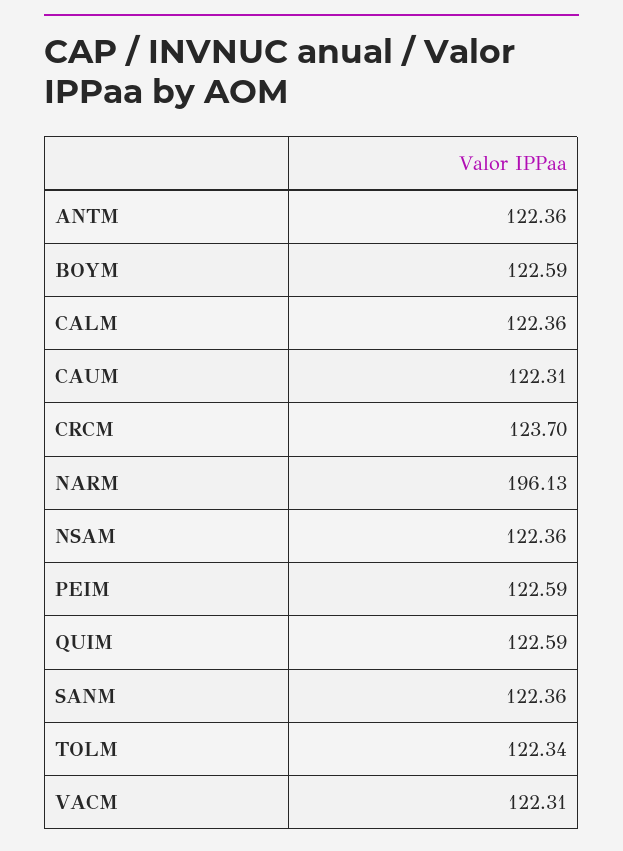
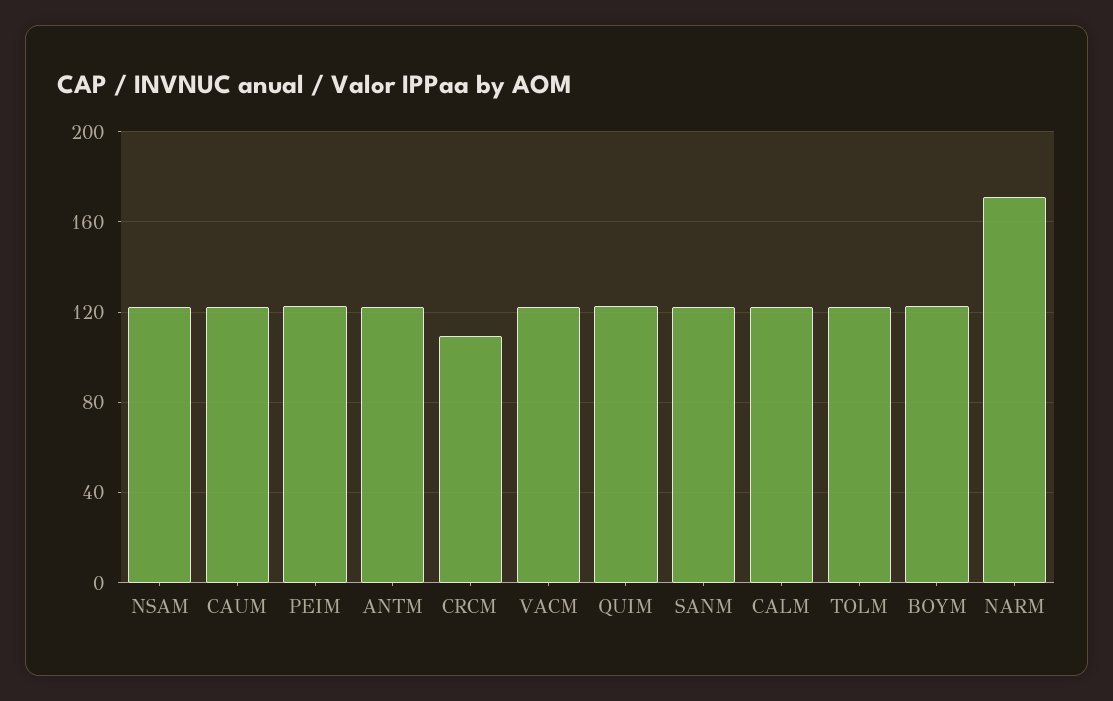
CRCM: 123.7 -> 110
NARM: 196.13 -> 170

